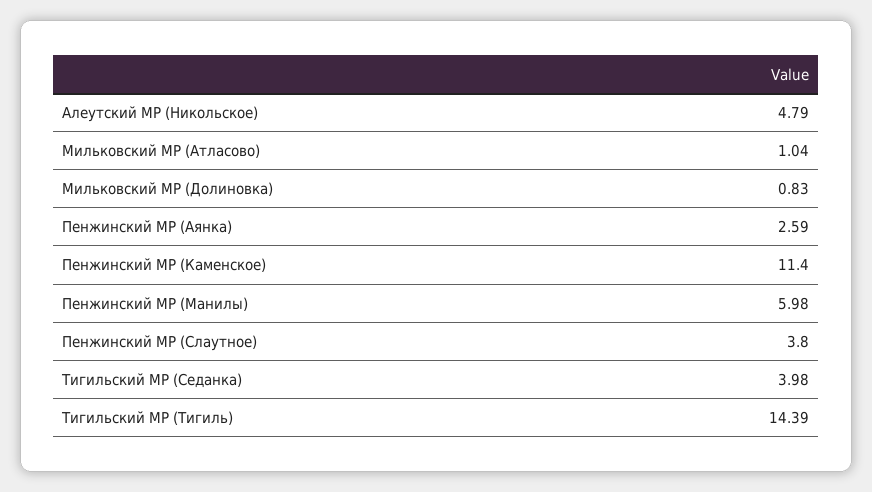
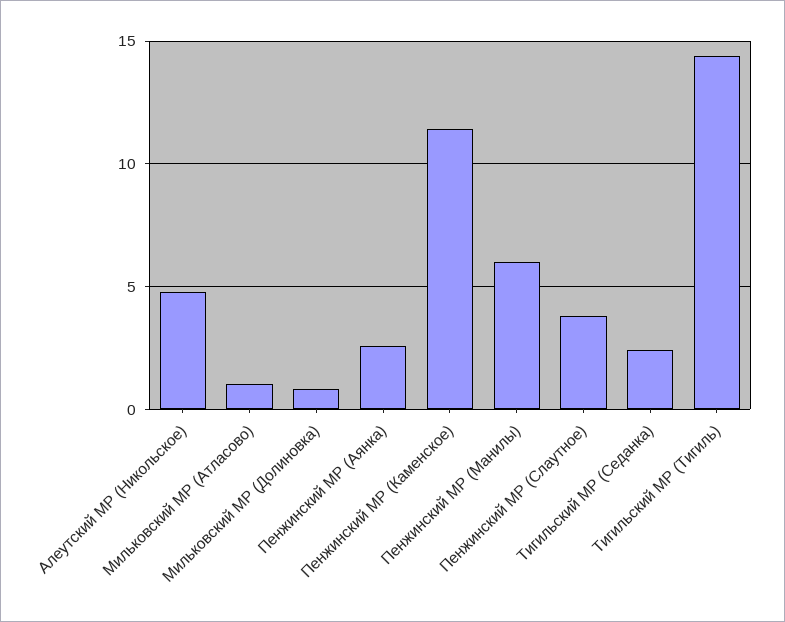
Тигильский МР (Седанка): 3.98 -> 2.5

